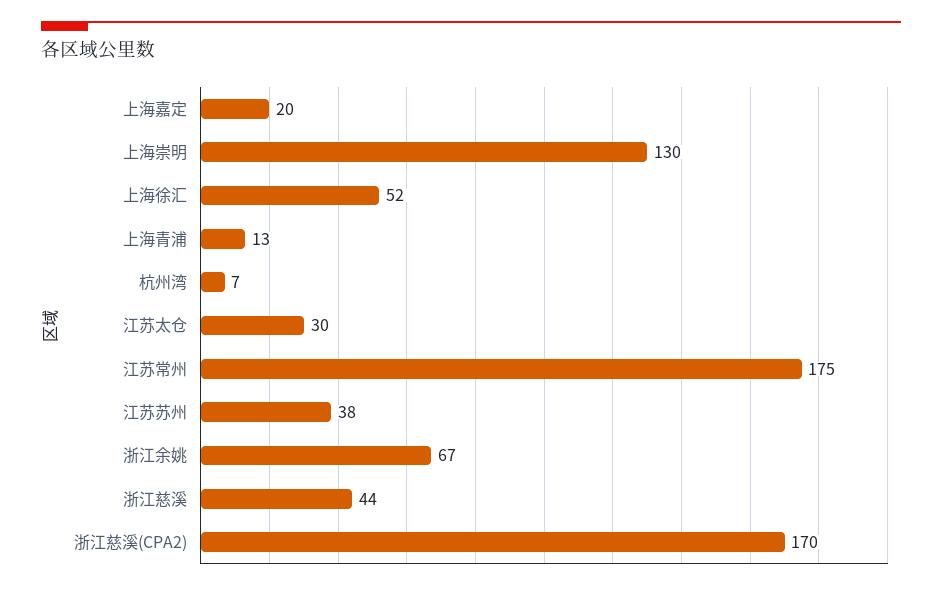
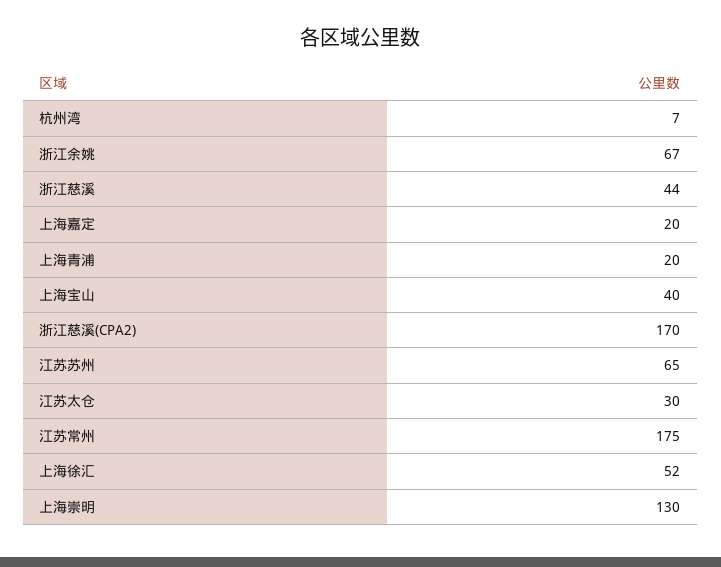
上海青浦: 13 -> 20
江苏苏州: 38 -> 65
上海宝山: none -> 40

